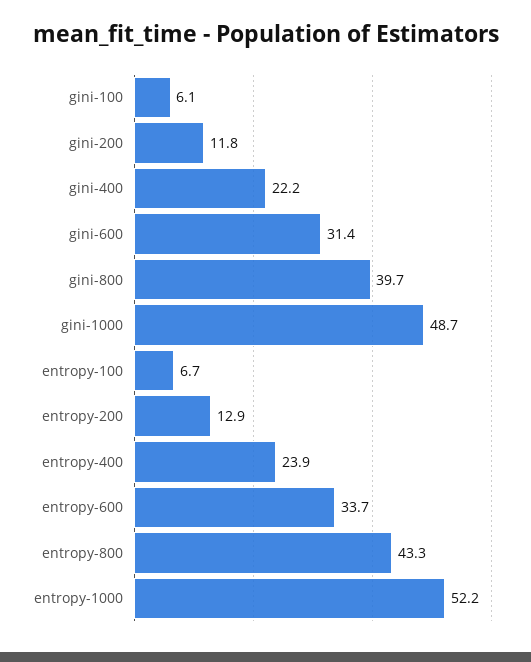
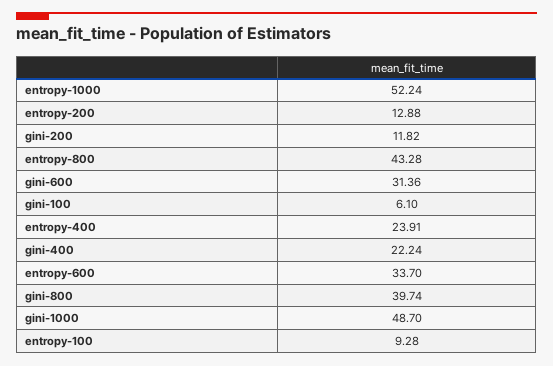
entropy-100: 6.7 -> 9.28

